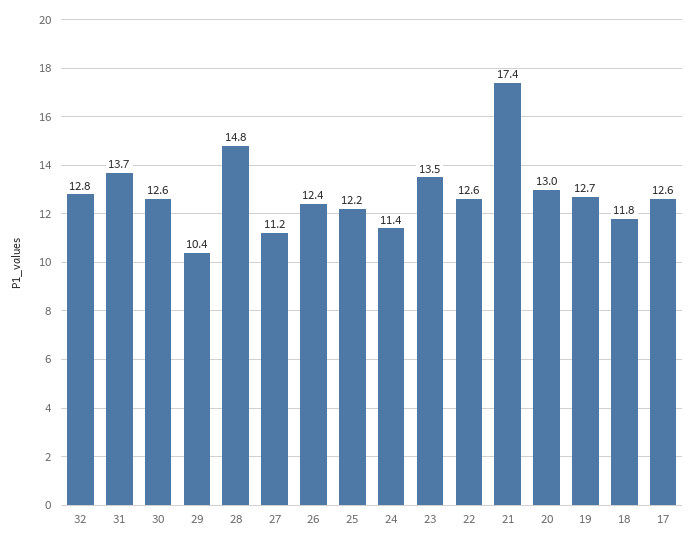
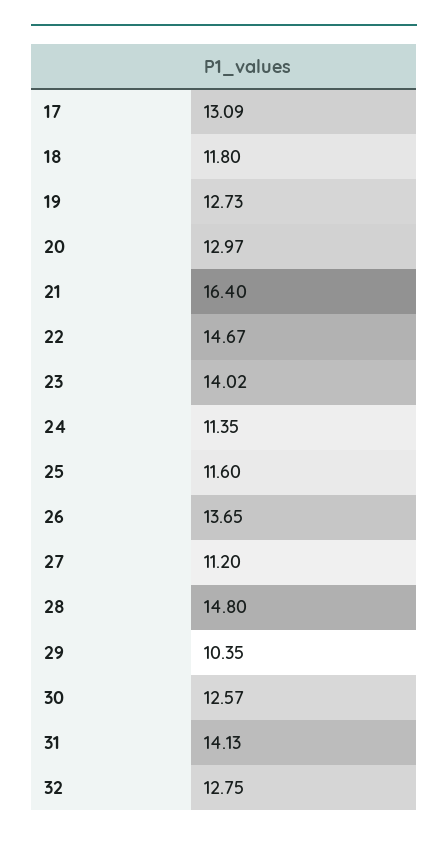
31: 13.7 -> 14.13
26: 12.4 -> 13.65
25: 12.2 -> 11.6
23: 13.5 -> 14.02
22: 12.6 -> 14.67
21: 17.4 -> 16.4
17: 12.6 -> 13.09

